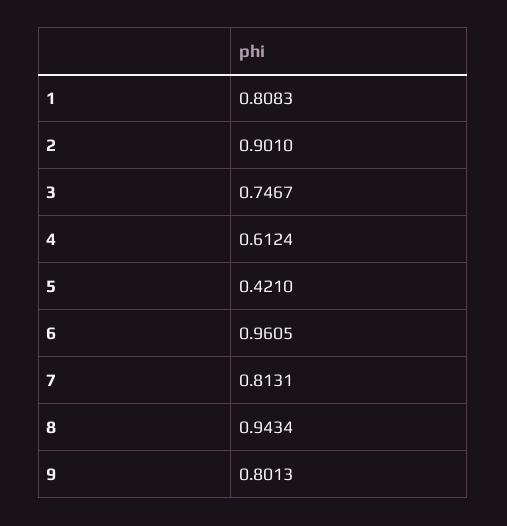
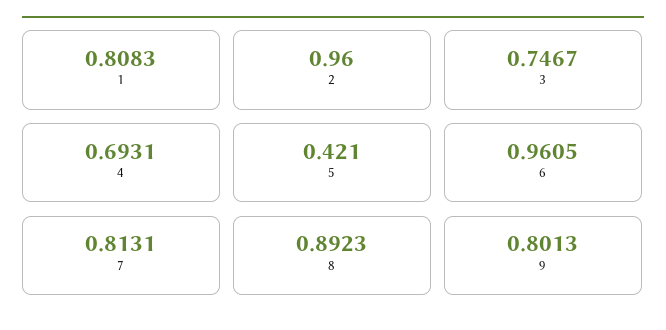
2: 0.901 -> 0.96
4: 0.6124 -> 0.6931
8: 0.9434 -> 0.8923

